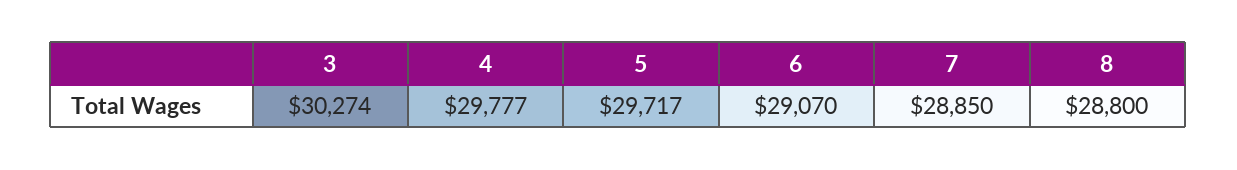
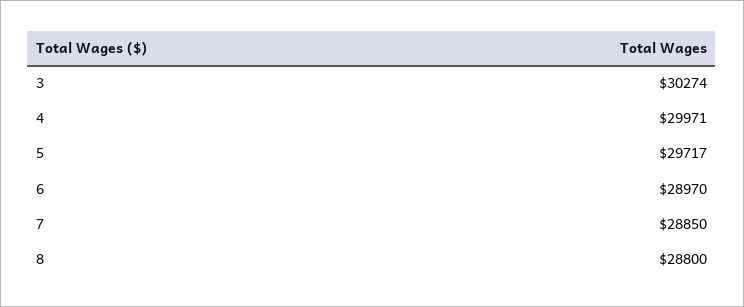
4: 29777 -> 29971
6: 29070 -> 28970

